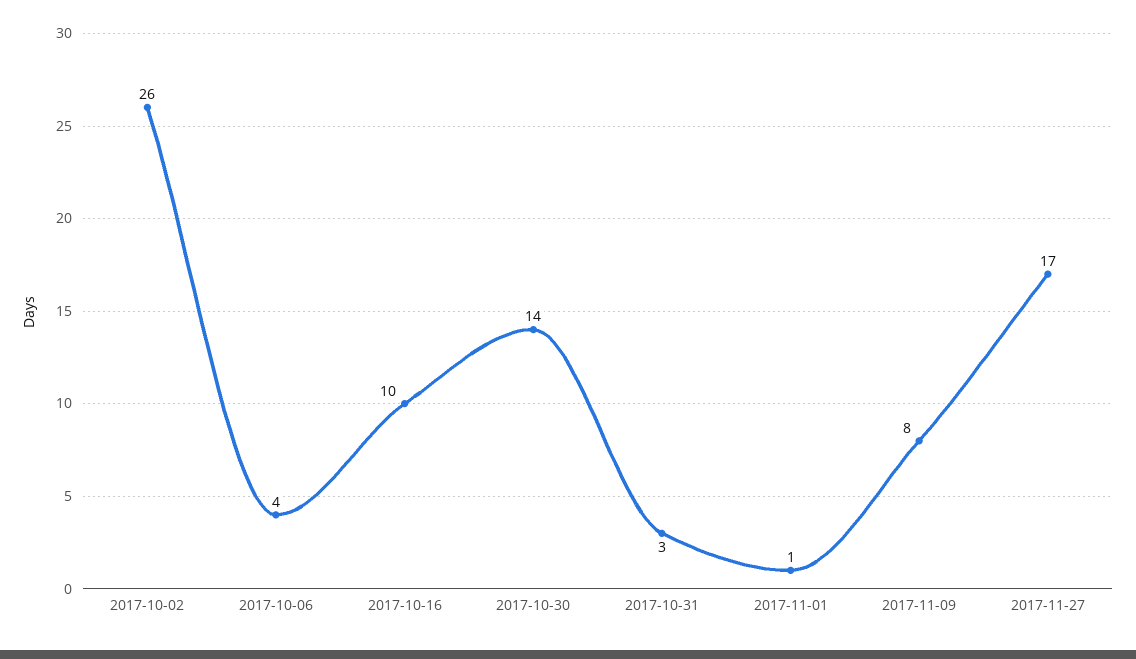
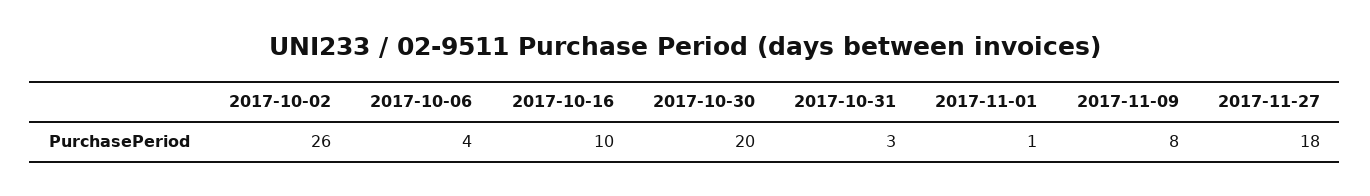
2017-10-30: 14 -> 20
2017-11-27: 17 -> 18

